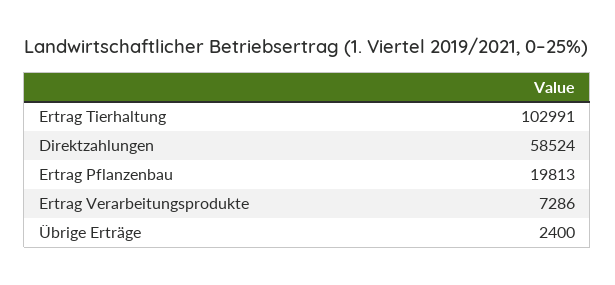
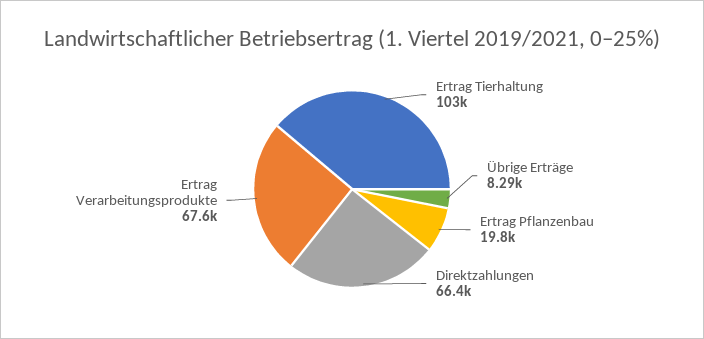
Direktzahlungen: 58524 -> 66400
Ertrag Verarbeitungsprodukte: 7286 -> 67600
Übrige Erträge: 2400 -> 8290

